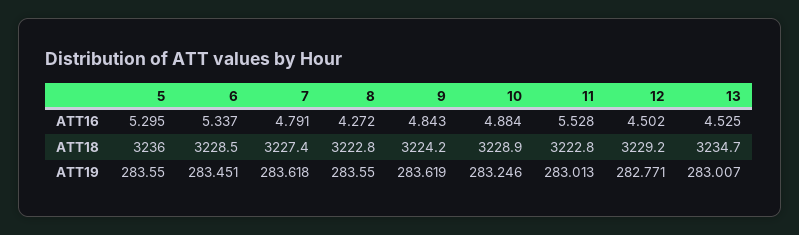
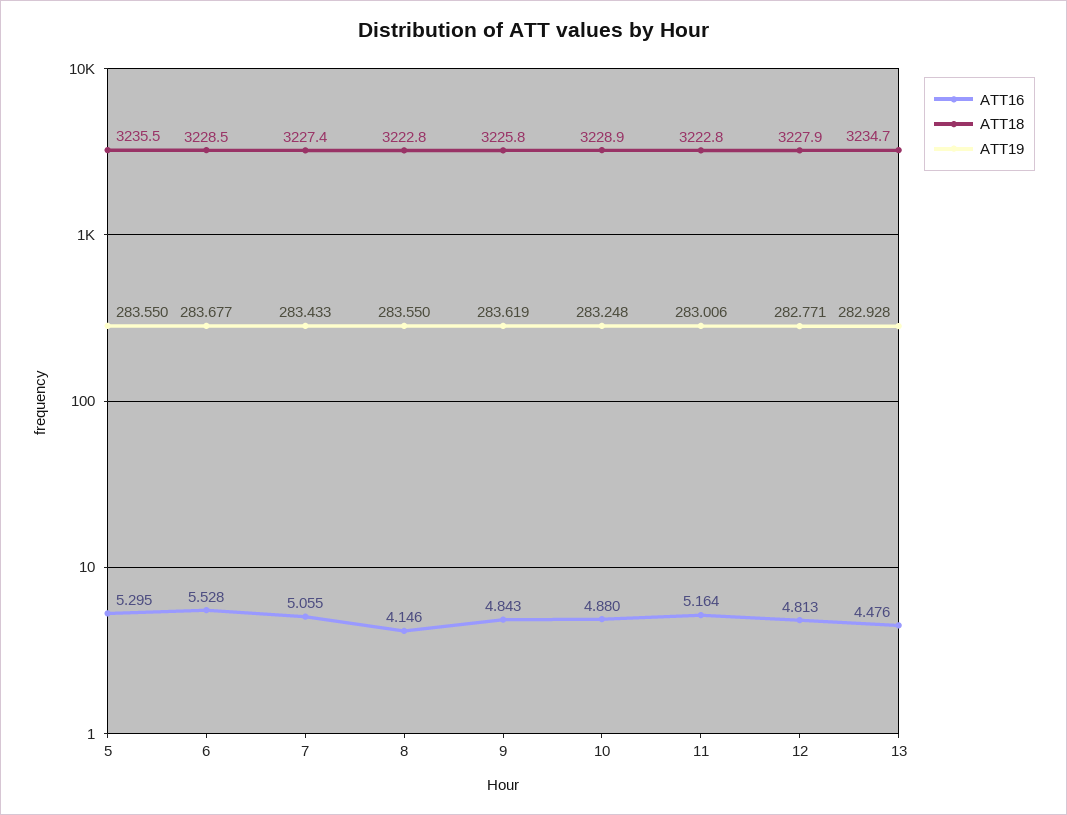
ATT16, 6: 5.337 -> 5.528
ATT16, 7: 4.791 -> 5.055
ATT16, 8: 4.272 -> 4.146
ATT16, 10: 4.884 -> 4.88
ATT16, 11: 5.528 -> 5.164
ATT16, 12: 4.502 -> 4.813
ATT16, 13: 4.525 -> 4.476
ATT18, 5: 3236 -> 3235.5
ATT18, 9: 3224.2 -> 3225.8
ATT18, 12: 3229.2 -> 3227.9
ATT19, 6: 283.451 -> 283.677
ATT19, 7: 283.618 -> 283.433
ATT19, 10: 283.246 -> 283.248
ATT19, 11: 283.013 -> 283.006
ATT19, 13: 283.007 -> 282.928

